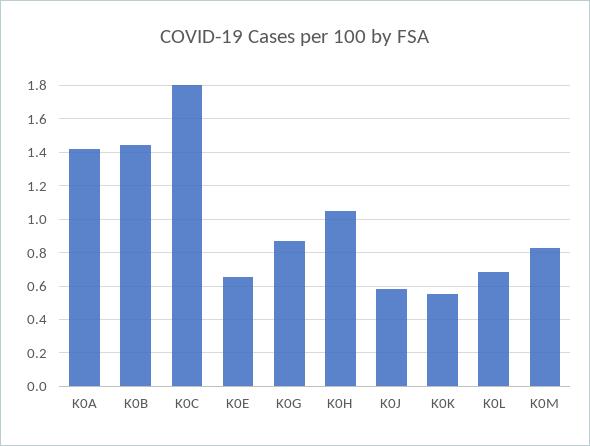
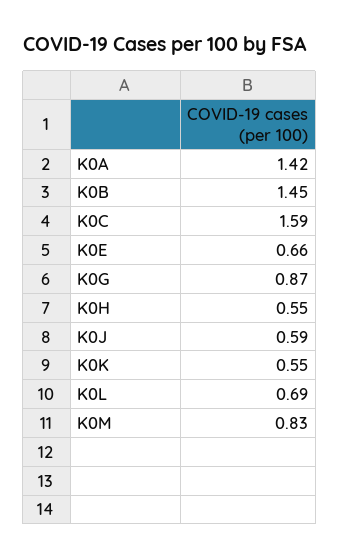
K0C: 1.8 -> 1.59
K0H: 1.05 -> 0.55

